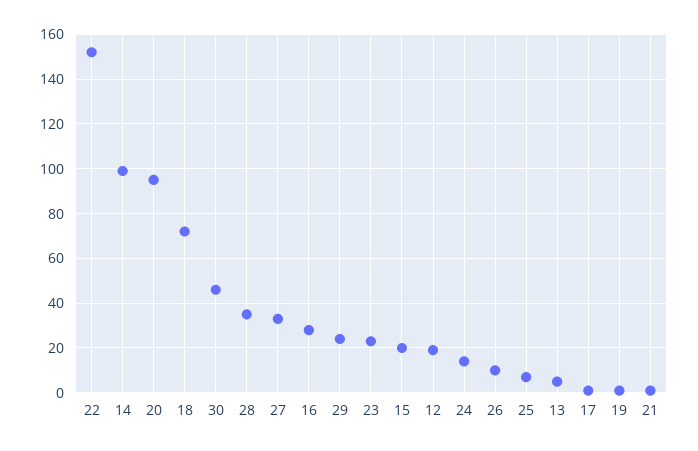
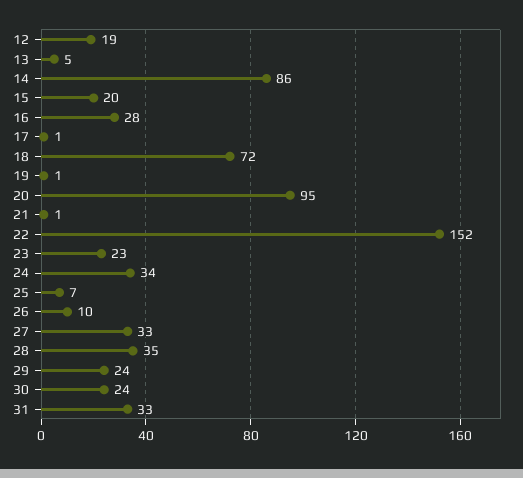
14: 100 -> 86
30: 45 -> 24
24: 15 -> 34
31: none -> 33

